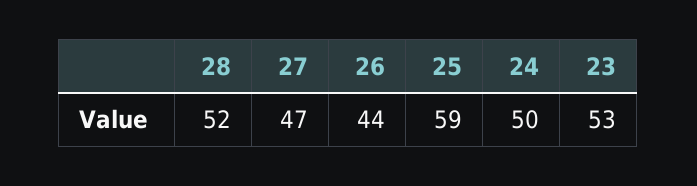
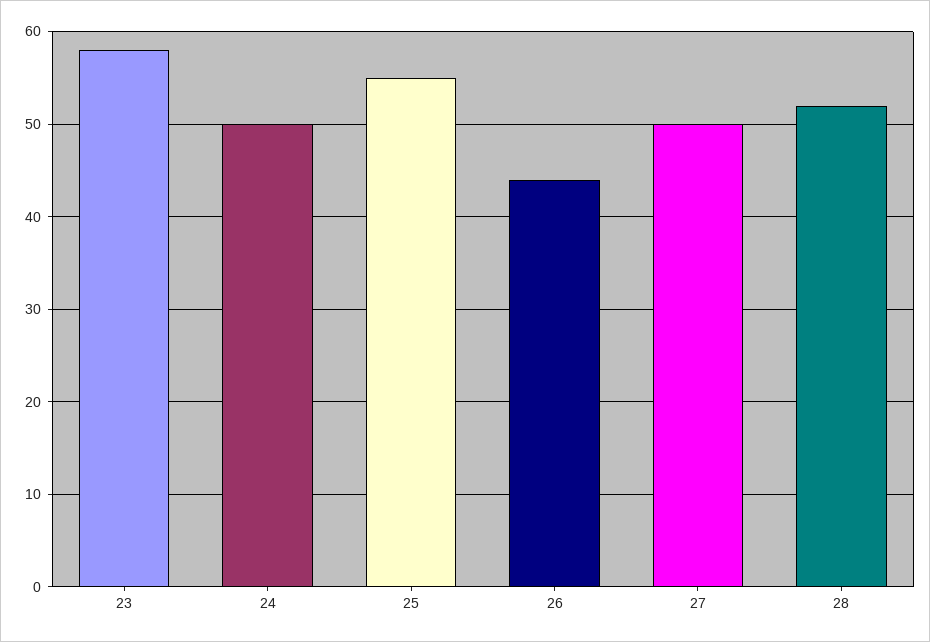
27: 47 -> 50
25: 59 -> 55
23: 53 -> 58

